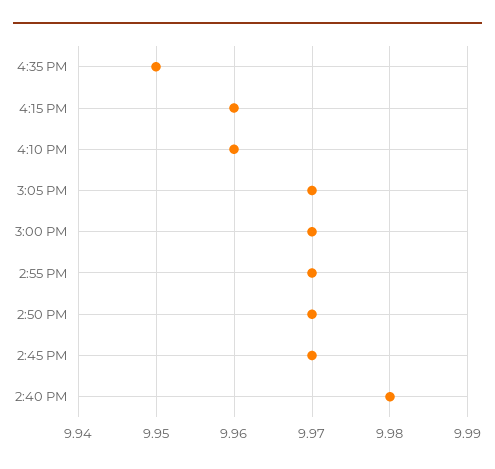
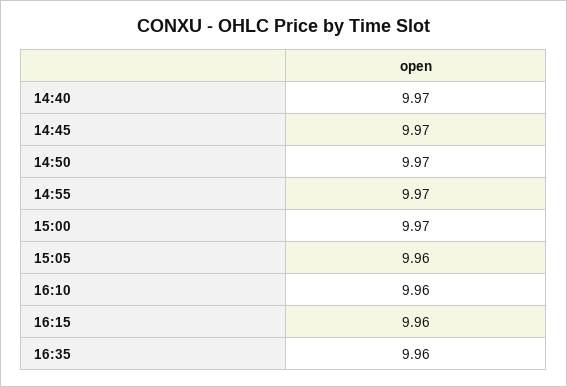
4:35 PM: 9.95 -> 9.96
3:05 PM: 9.97 -> 9.96
2:40 PM: 9.98 -> 9.97

